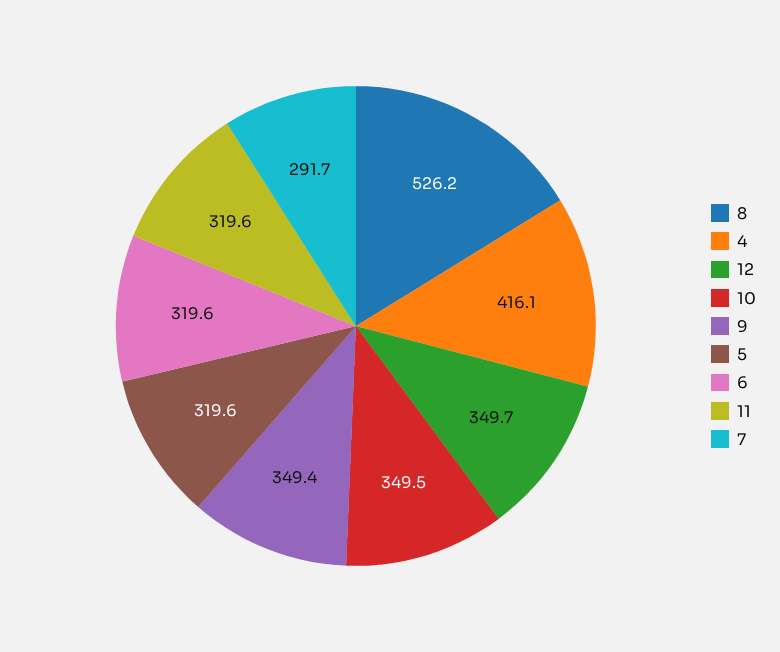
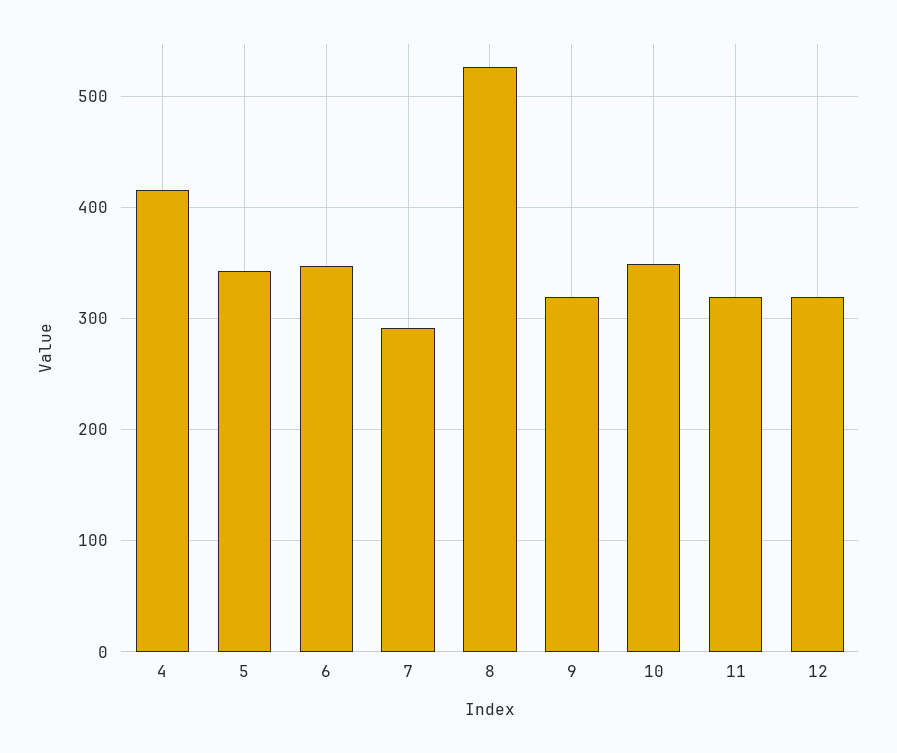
12: 349.7 -> 320
9: 349.4 -> 320
5: 319.6 -> 340
6: 319.6 -> 350

